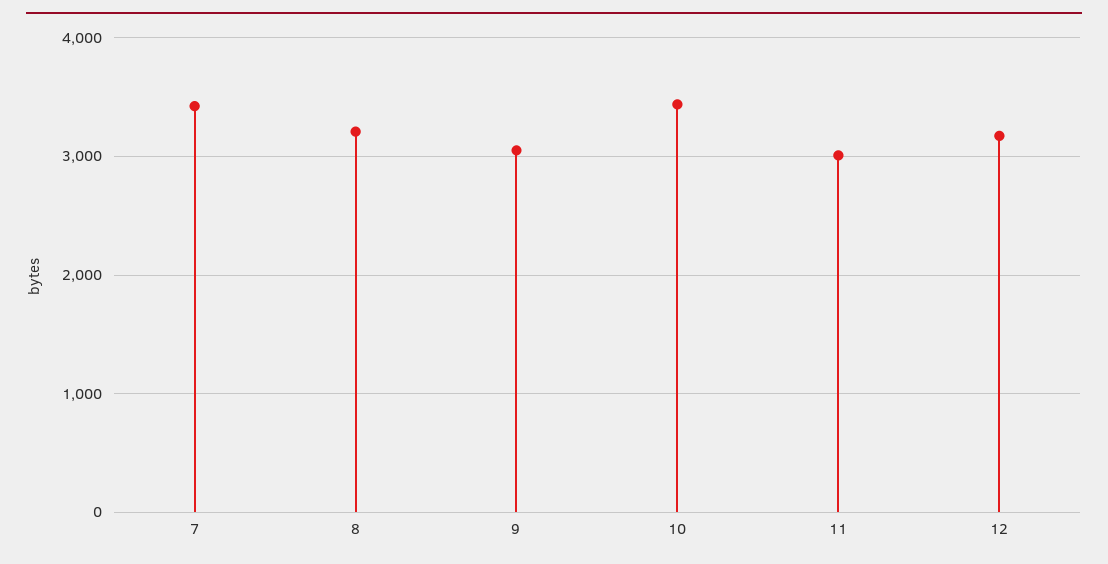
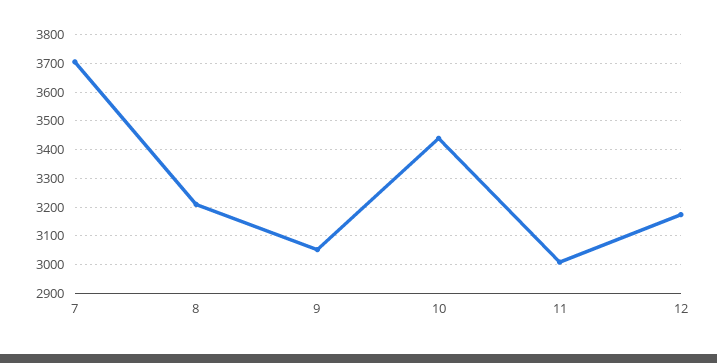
7: 3400 -> 3700

